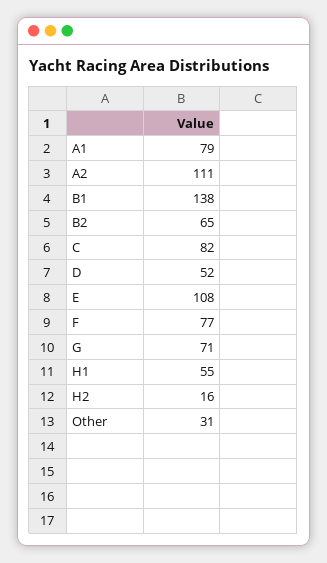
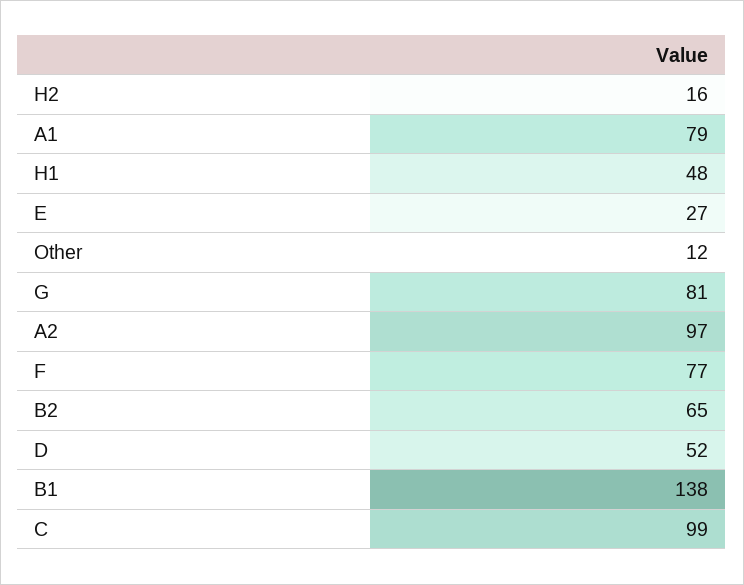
A2: 111 -> 97
C: 82 -> 99
E: 108 -> 27
G: 71 -> 81
H1: 55 -> 48
Other: 31 -> 12

